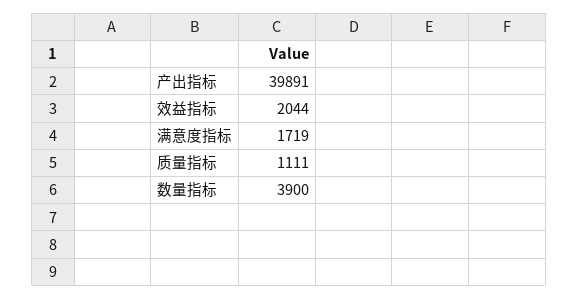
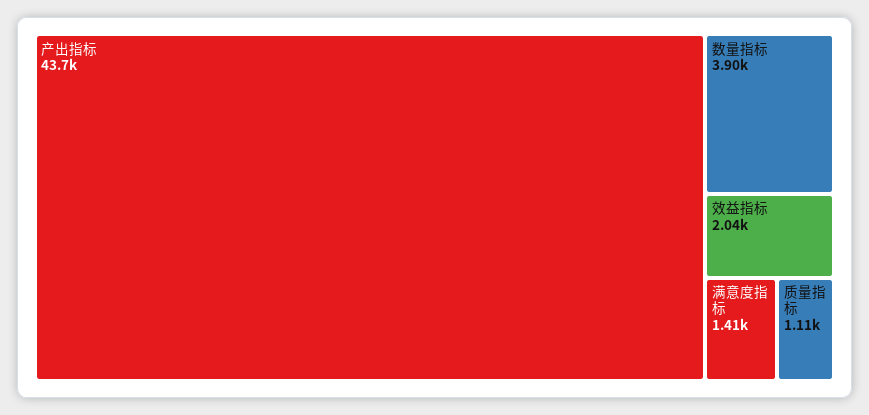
产出指标: 39891 -> 43700
满意度指标: 1719 -> 1410

